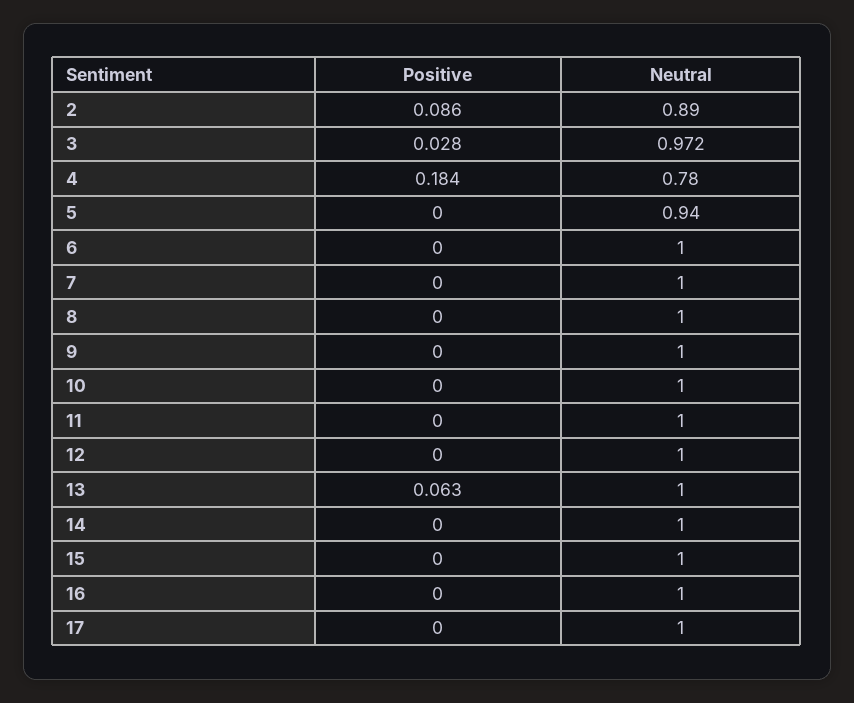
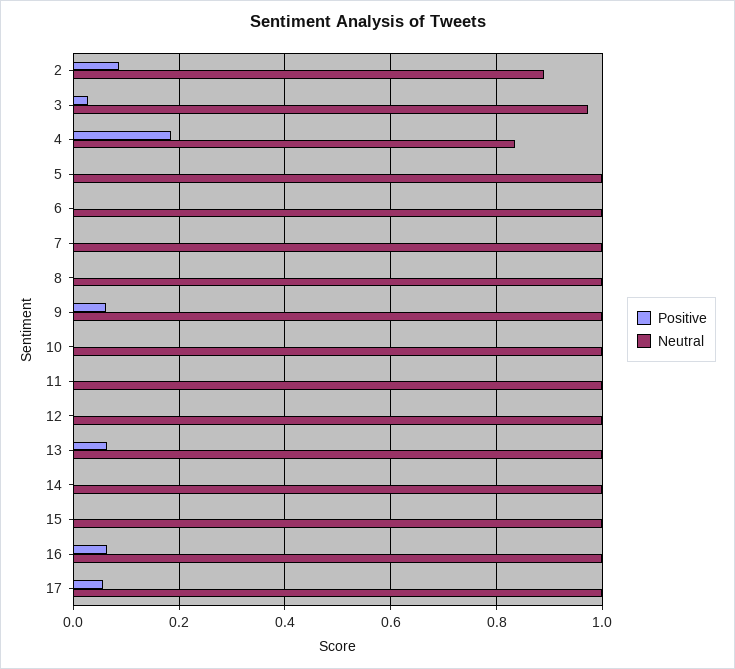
Neutral, 4: 0.78 -> 0.84
Neutral, 5: 0.94 -> 1
Positive, 9: 0 -> 0.06
Positive, 16: 0 -> 0.06
Positive, 17: 0 -> 0.06

